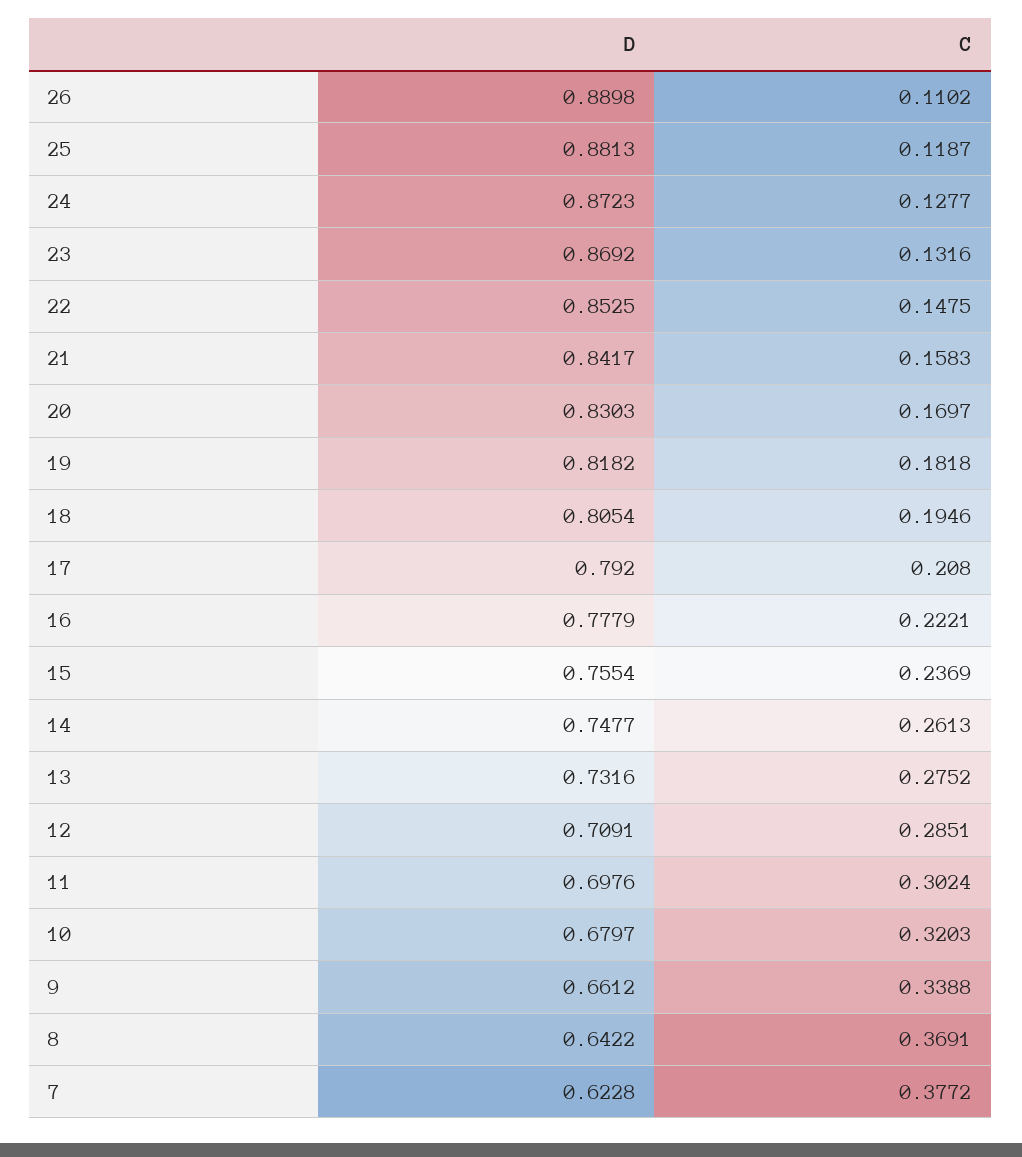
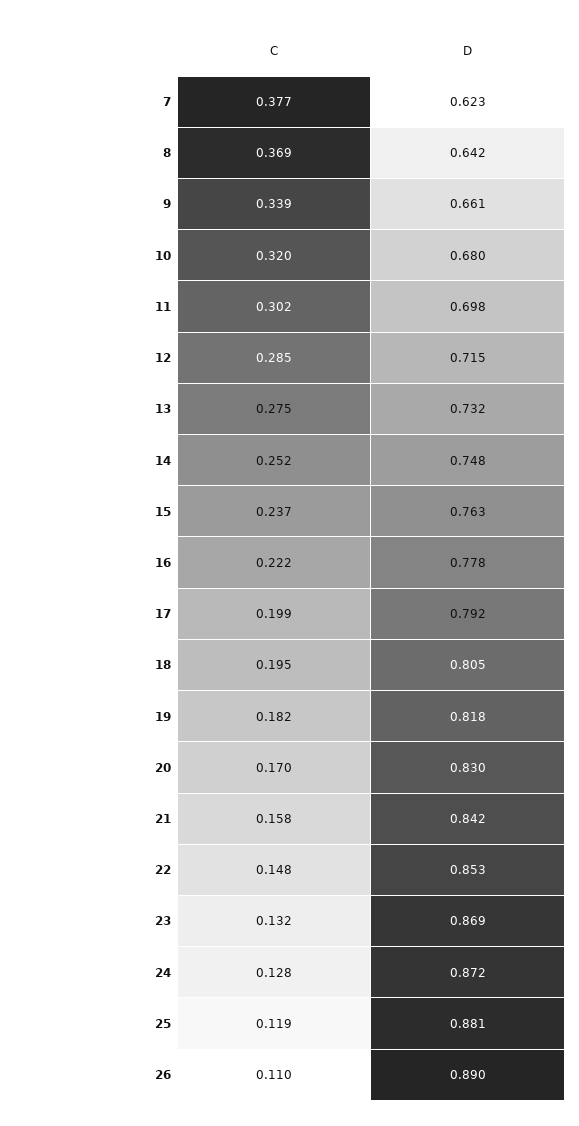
C, 17: 0.208 -> 0.199
D, 15: 0.7554 -> 0.763
C, 14: 0.2613 -> 0.252
D, 12: 0.7091 -> 0.715

